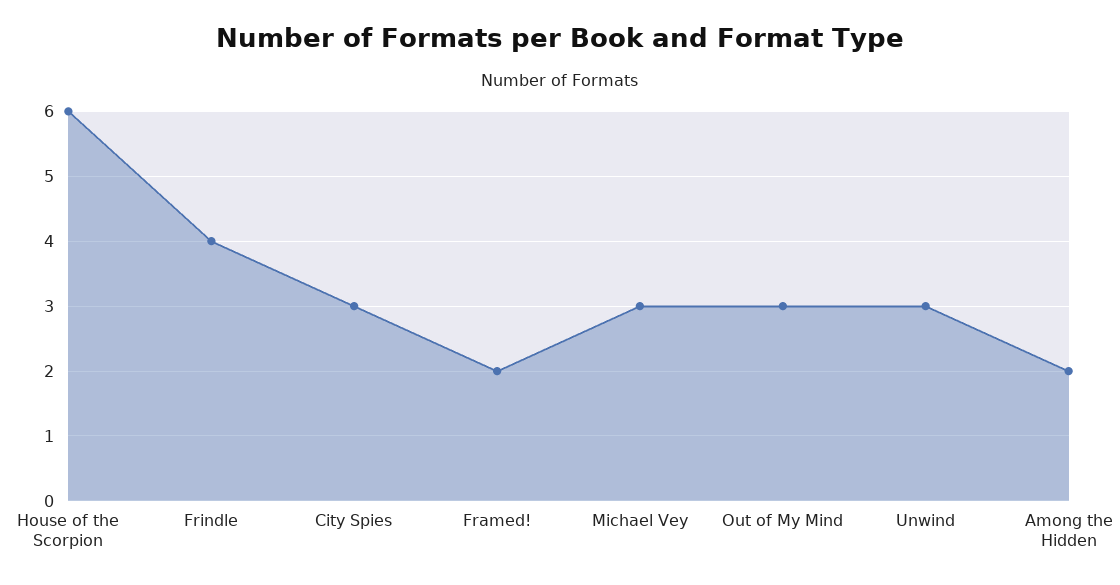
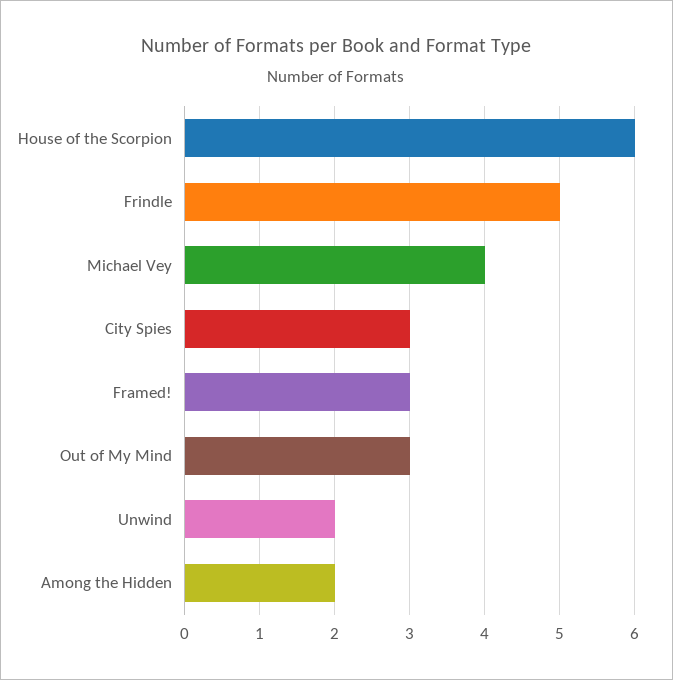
Frindle: 4 -> 5
Framed!: 2 -> 3
Michael Vey: 3 -> 4
Unwind: 3 -> 2

